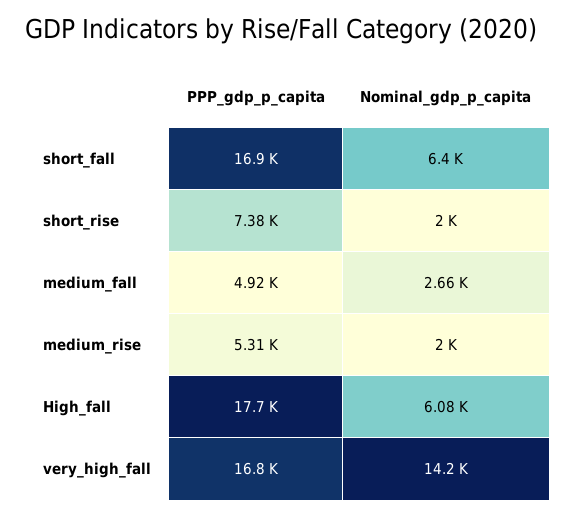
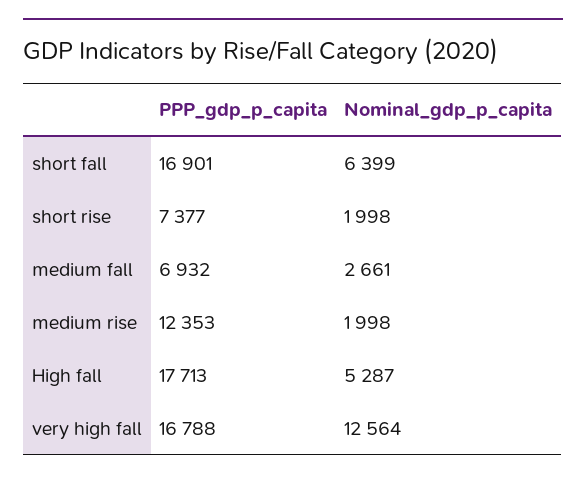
PPP_gdp_p_capita, medium_fall: 4920 -> 6932
PPP_gdp_p_capita, medium_rise: 5310 -> 12353
Nominal_gdp_p_capita, High_fall: 6080 -> 5287
Nominal_gdp_p_capita, very_high_fall: 14200 -> 12564

